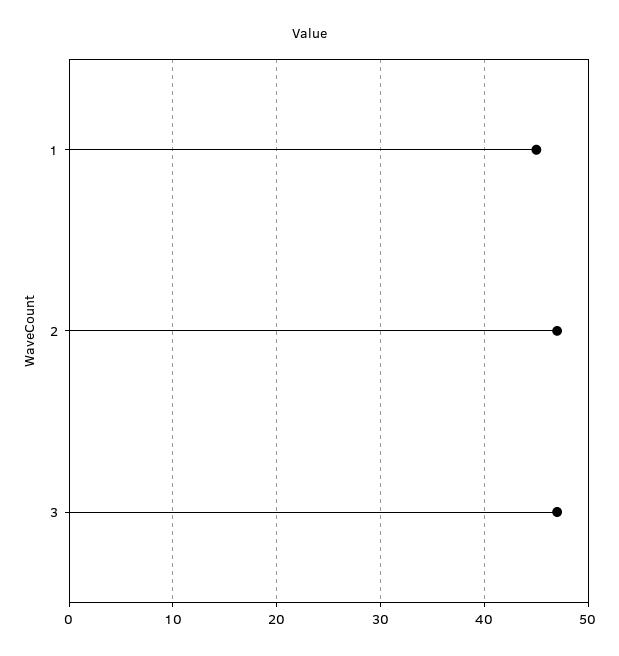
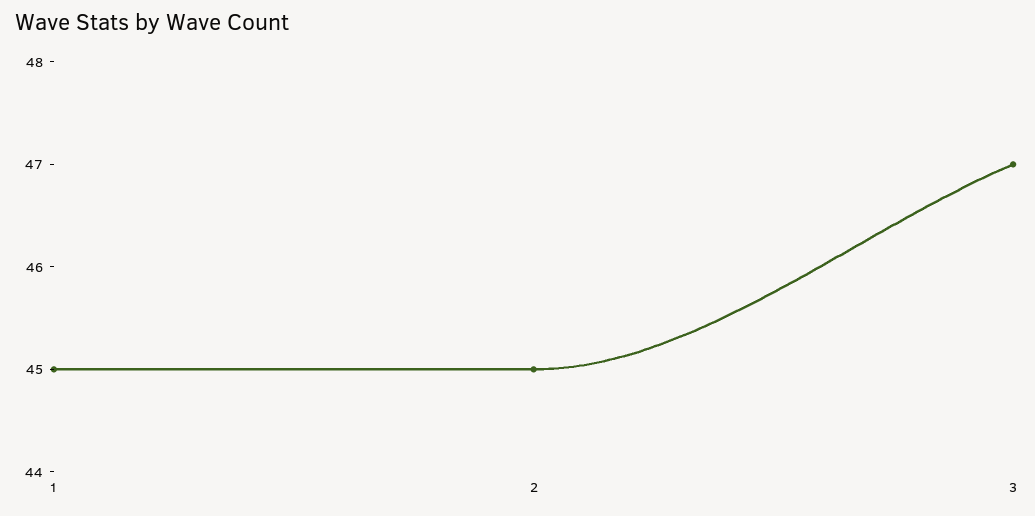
2: 47 -> 45

